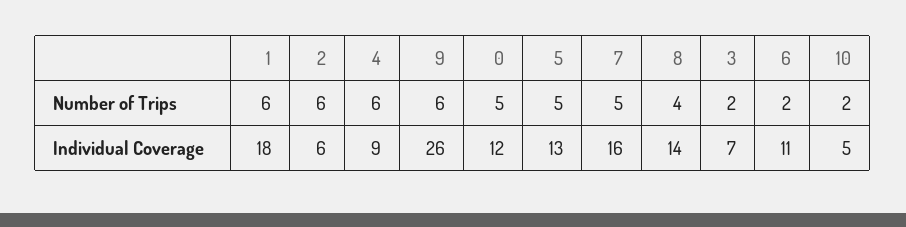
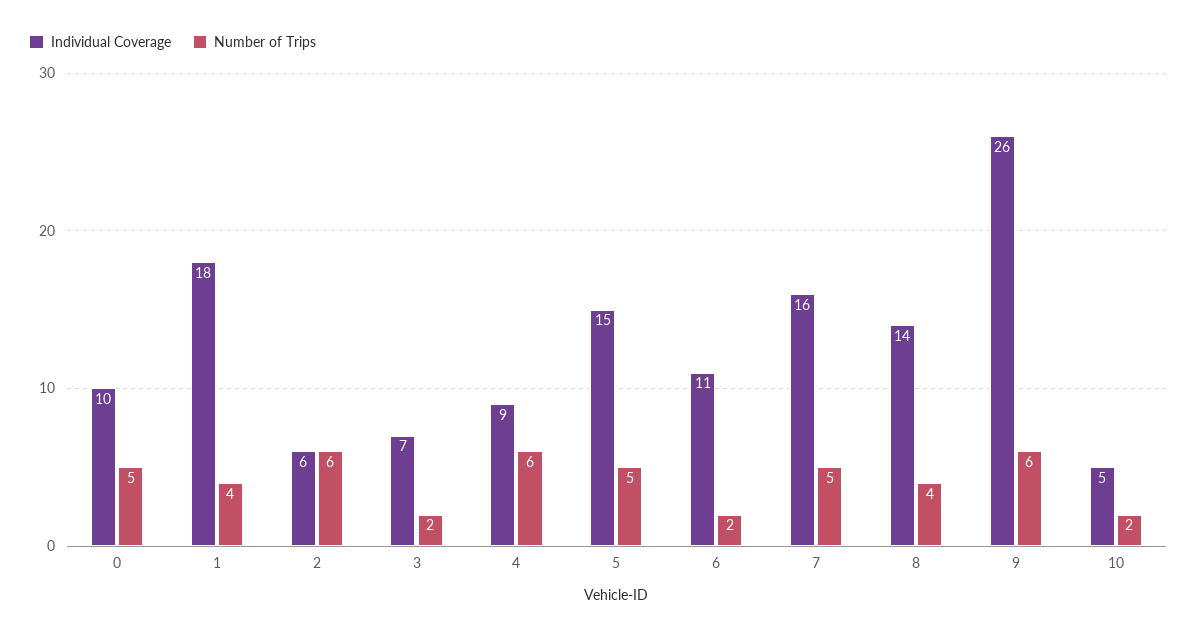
Number of Trips, 1: 6 -> 4
Individual Coverage, 0: 12 -> 10
Individual Coverage, 5: 13 -> 15

